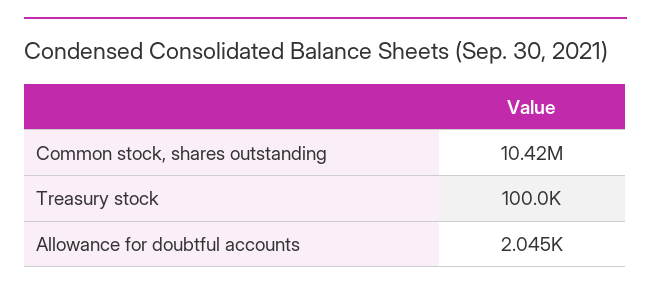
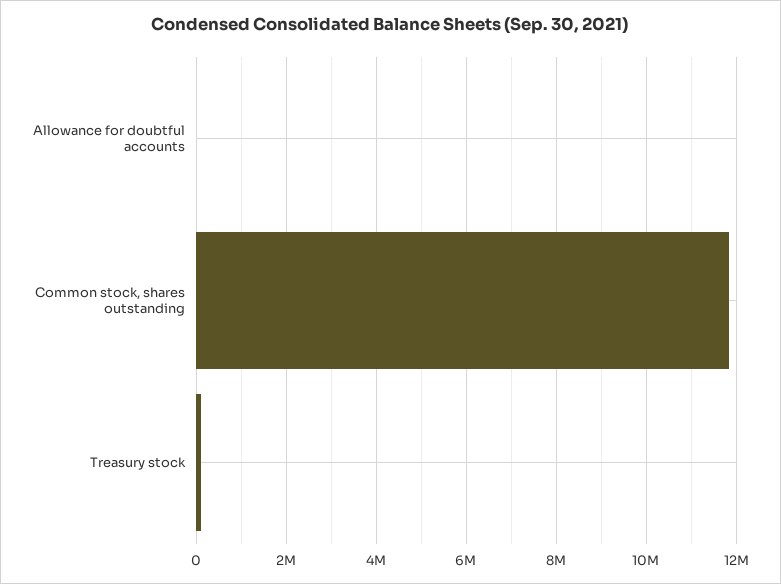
Common stock, shares outstanding: 10420000 -> 11800000

